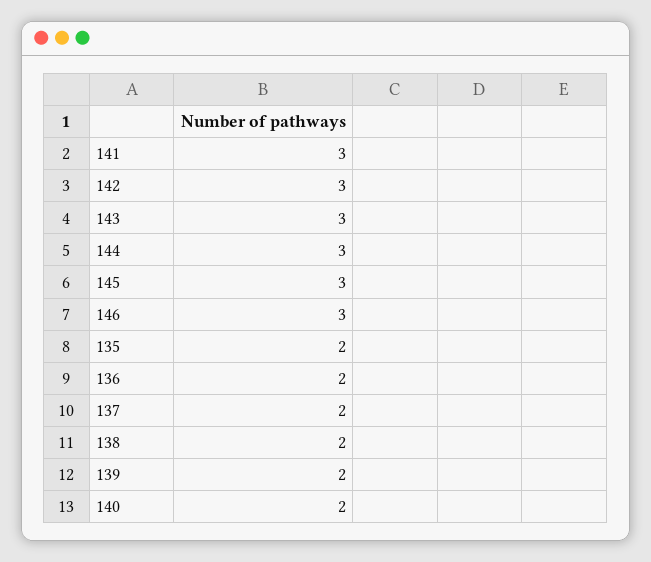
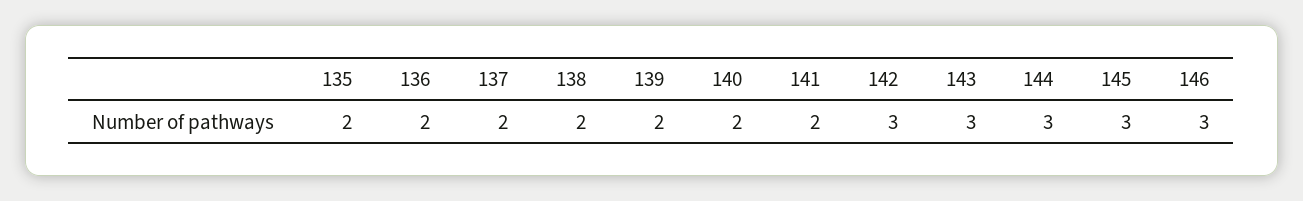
141: 3 -> 2

